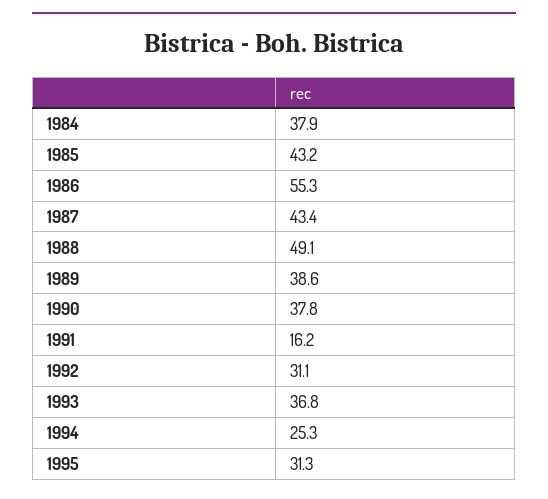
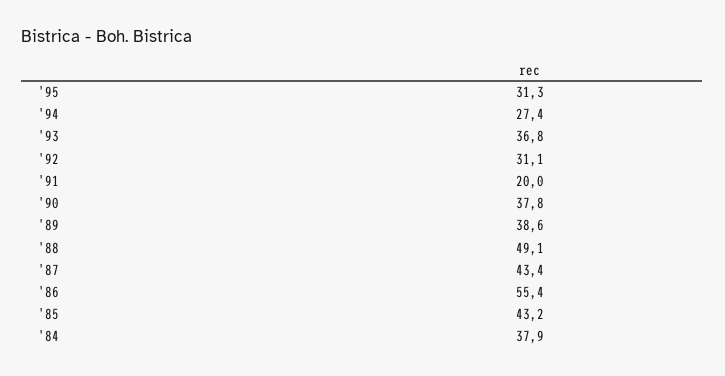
1986: 55.3 -> 55.4
1991: 16.2 -> 20
1994: 25.3 -> 27.4

